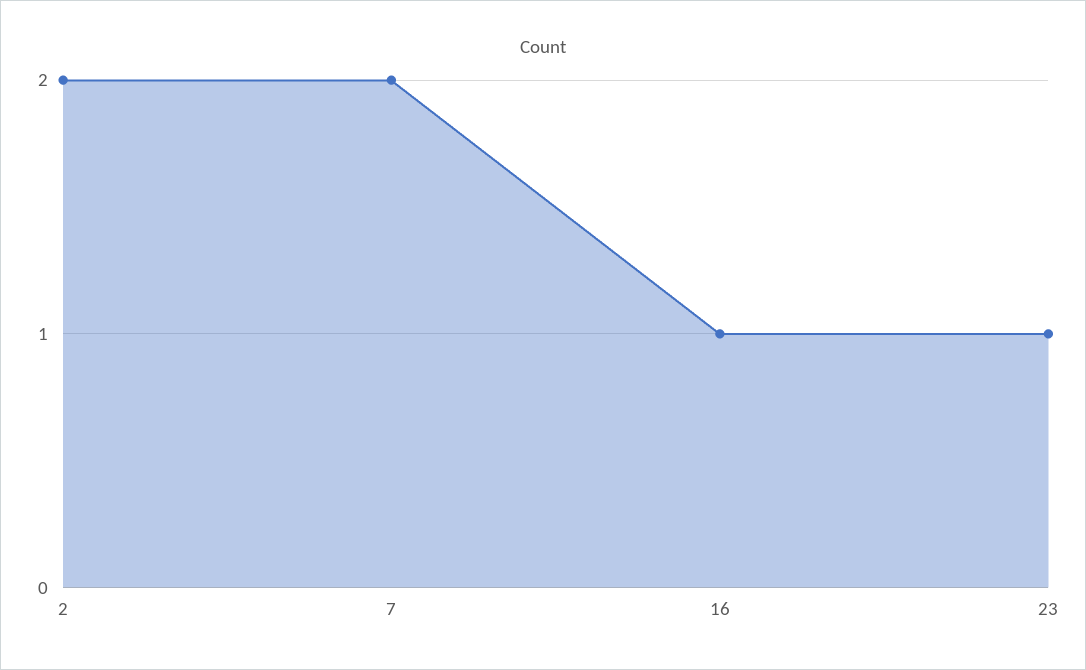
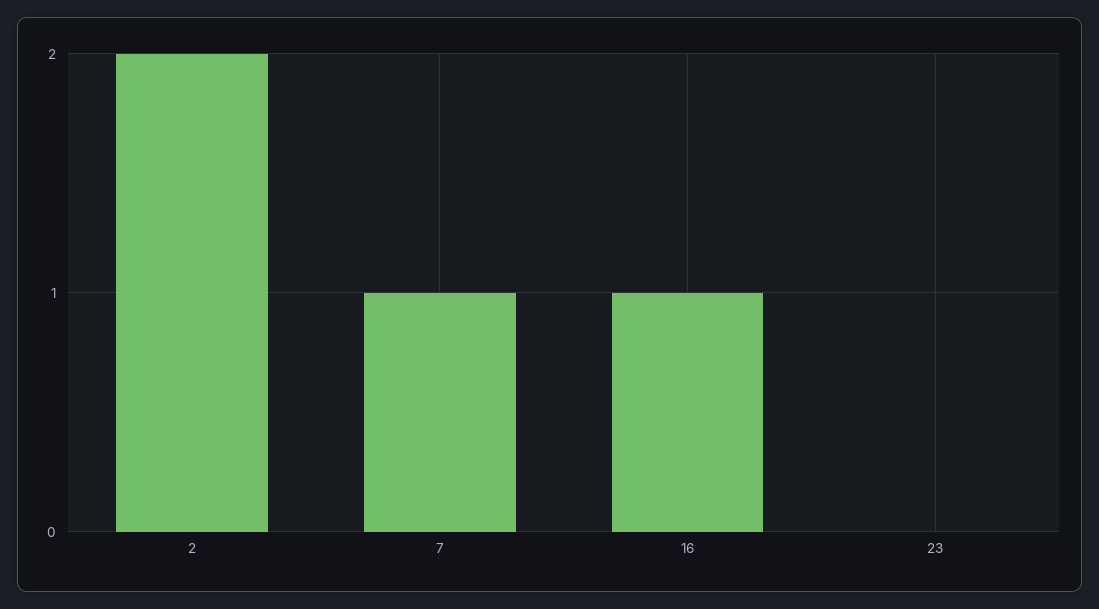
7: 2 -> 1
23: 1 -> 0

